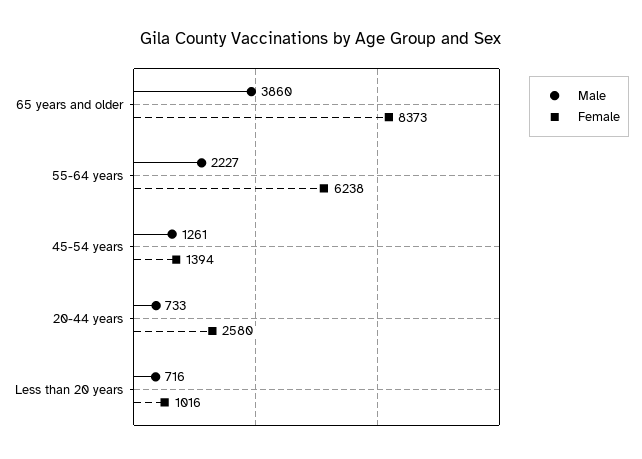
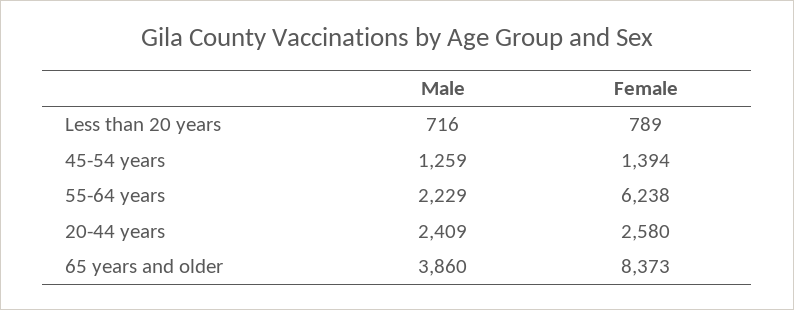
Male, 55-64 years: 2227 -> 2229
Male, 45-54 years: 1261 -> 1259
Male, 20-44 years: 733 -> 2409
Female, Less than 20 years: 1016 -> 789

